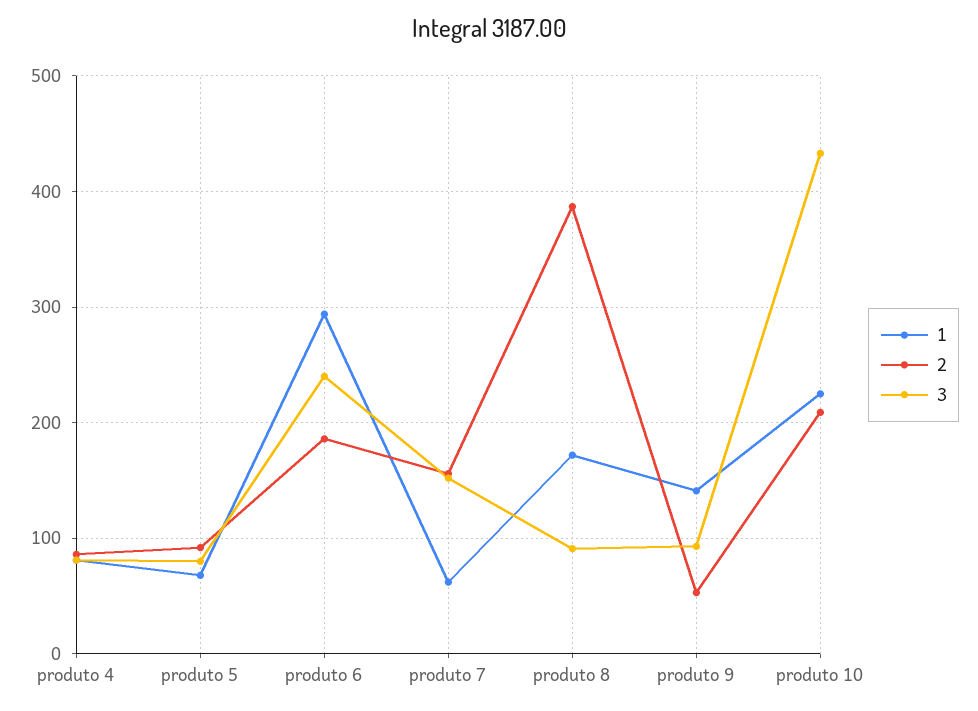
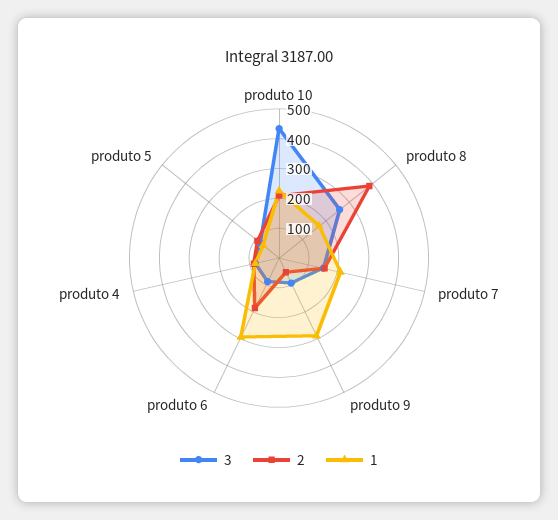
3, produto 6: 240 -> 100
1, produto 7: 60 -> 200
3, produto 8: 90 -> 250
1, produto 9: 140 -> 300

